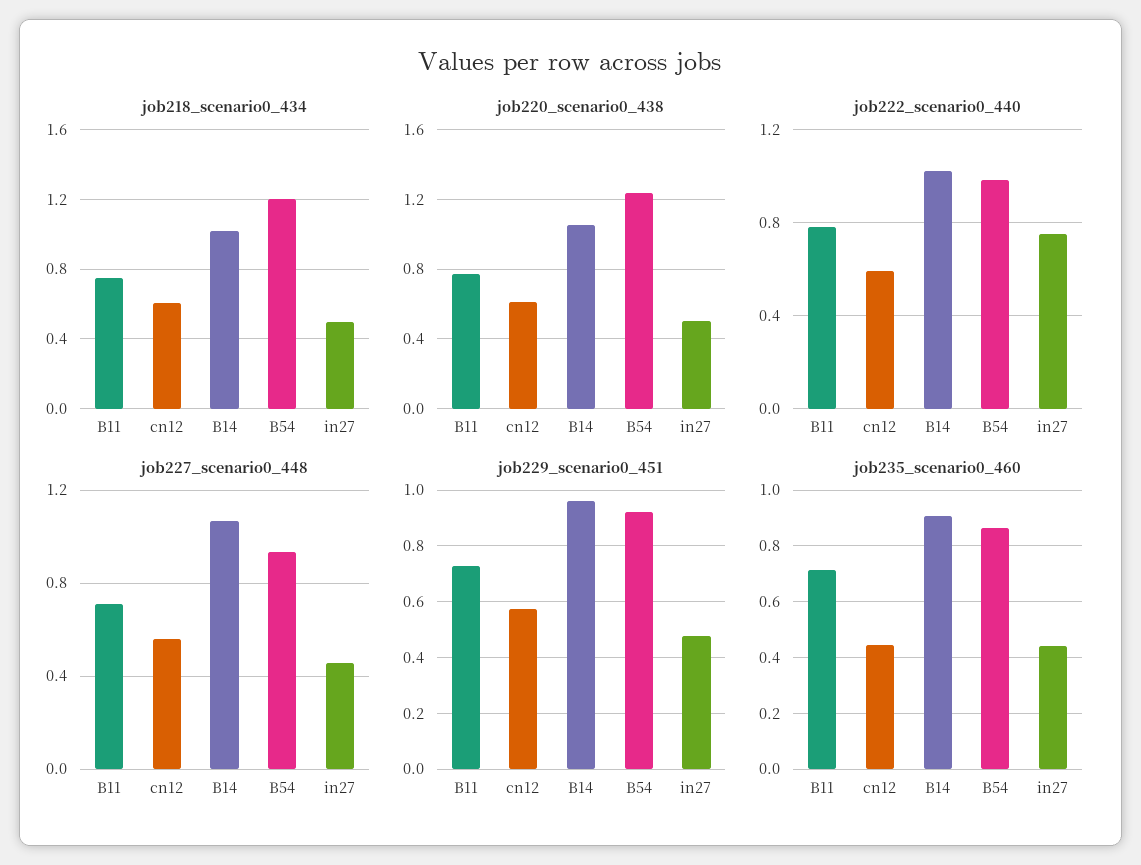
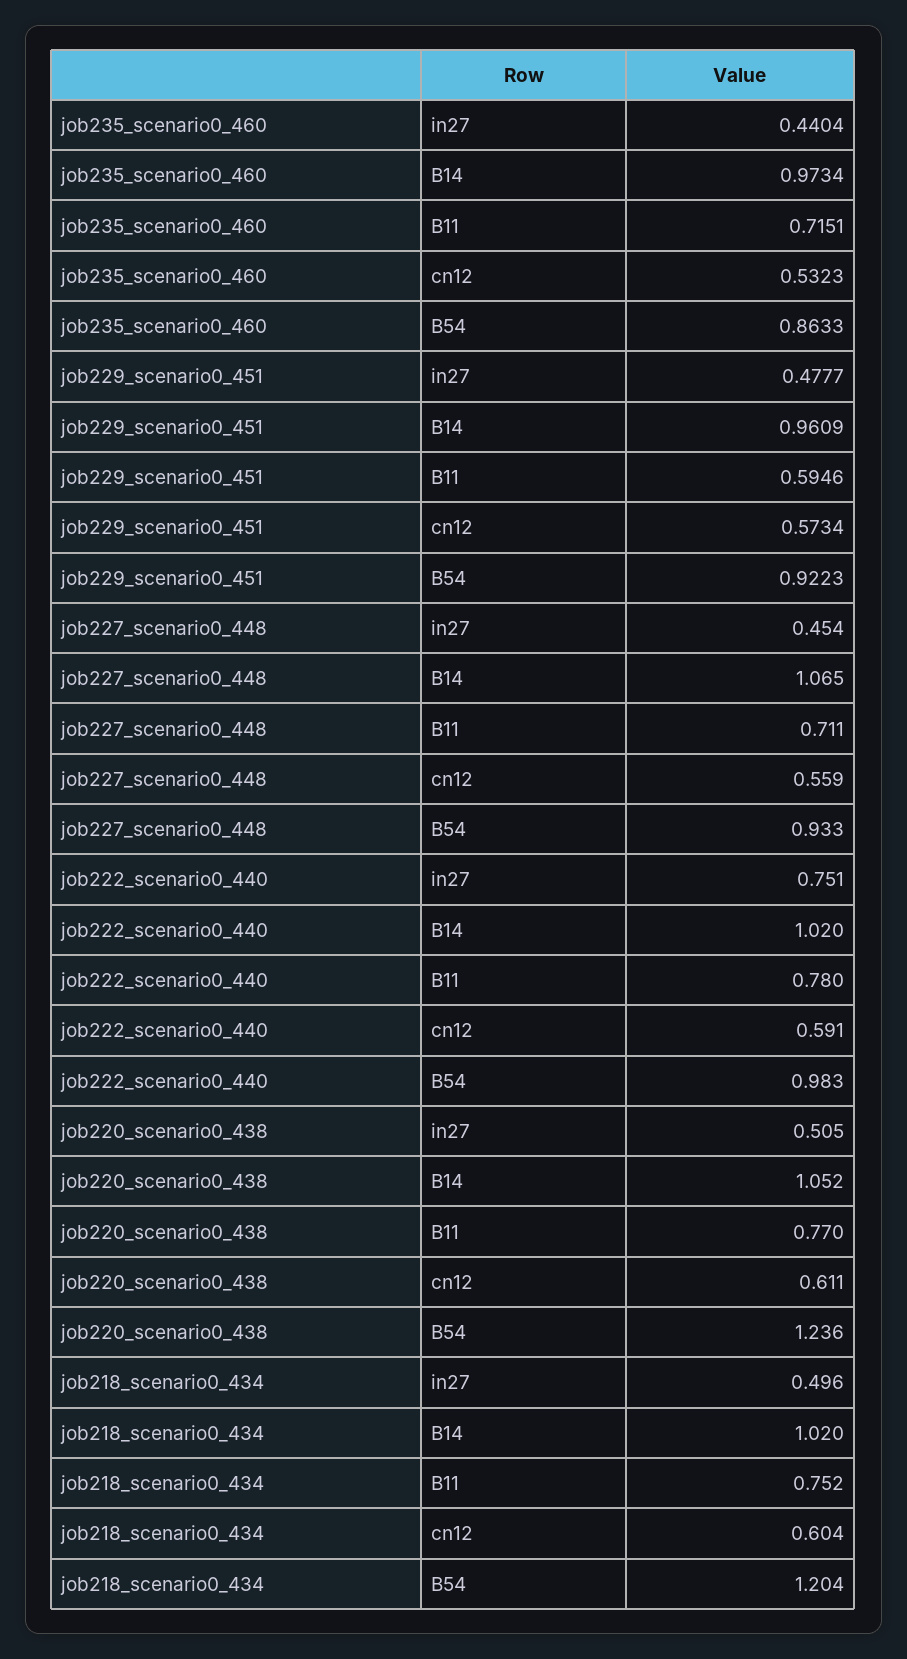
job229_scenario0_451, B11: 0.725 -> 0.5946
job235_scenario0_460, cn12: 0.45 -> 0.5323
job235_scenario0_460, B14: 0.9 -> 0.9734

